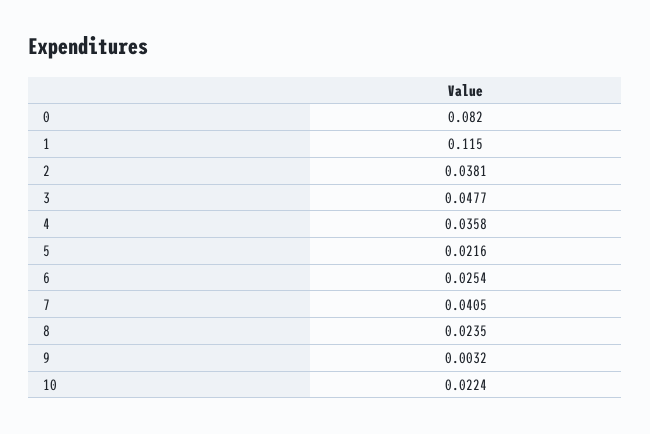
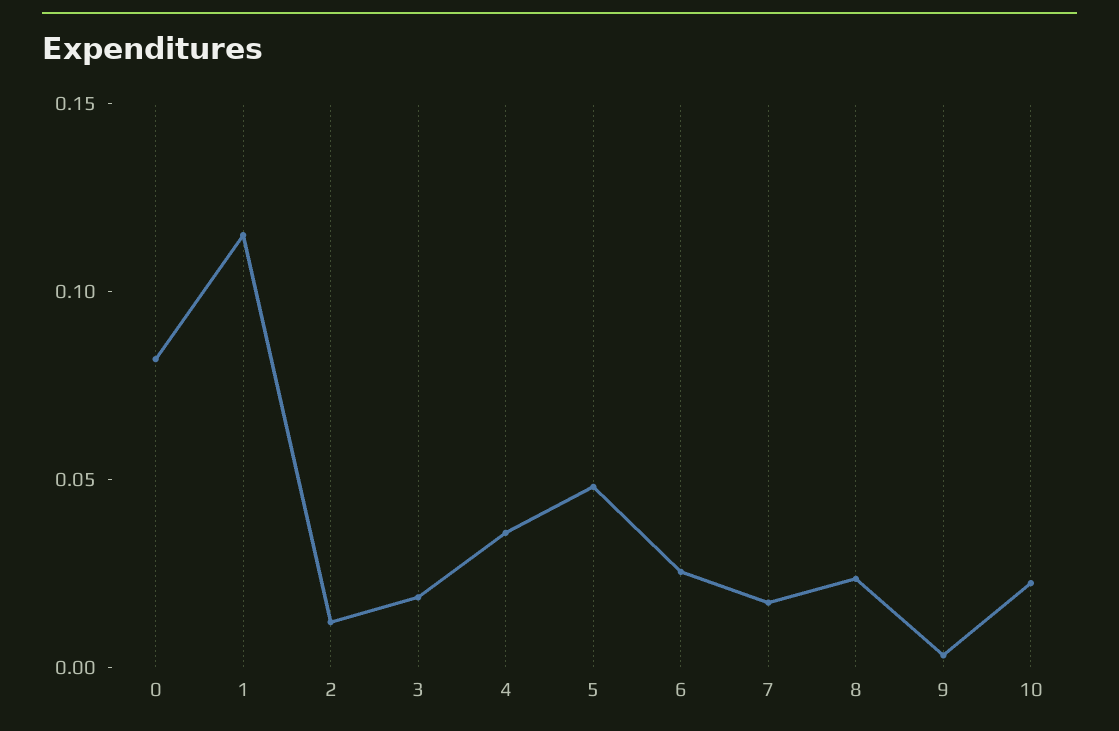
2: 0.0381 -> 0.01
3: 0.0477 -> 0.02
5: 0.0216 -> 0.05
7: 0.0405 -> 0.02

